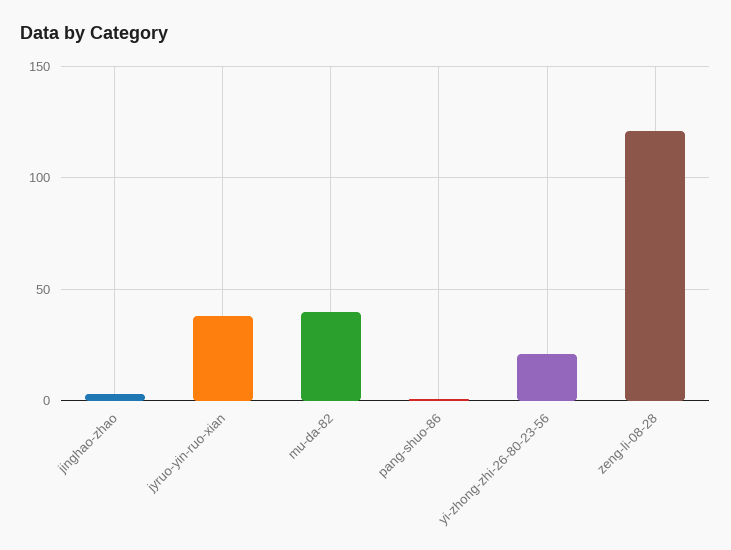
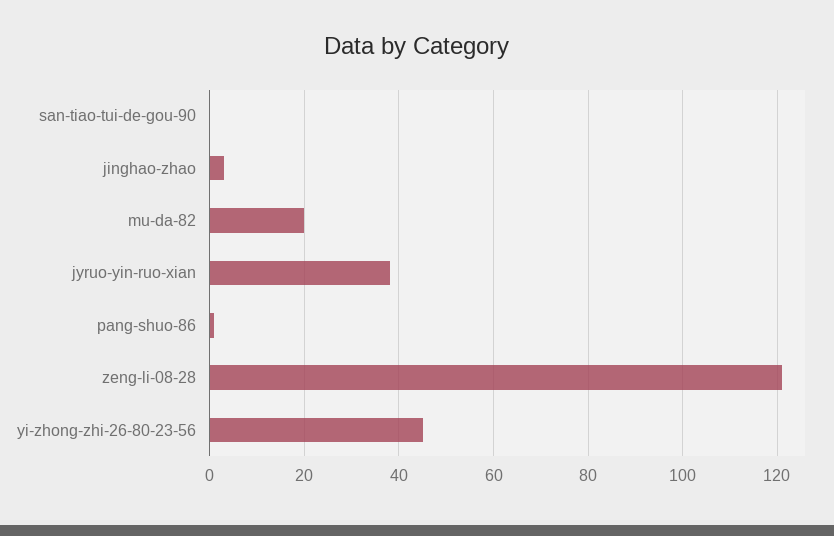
mu-da-82: 40 -> 20
yi-zhong-zhi-26-80-23-56: 20 -> 45
san-tiao-tui-de-gou-90: none -> 0

